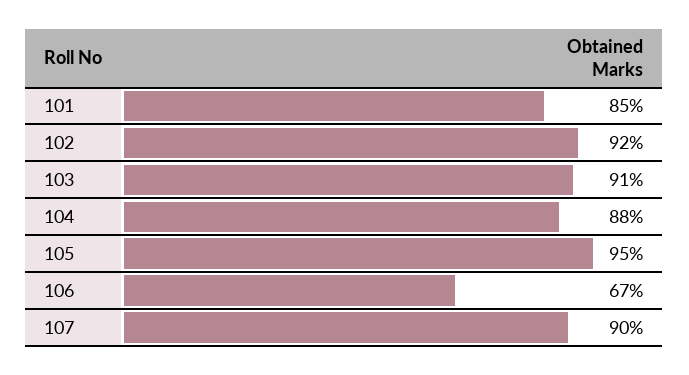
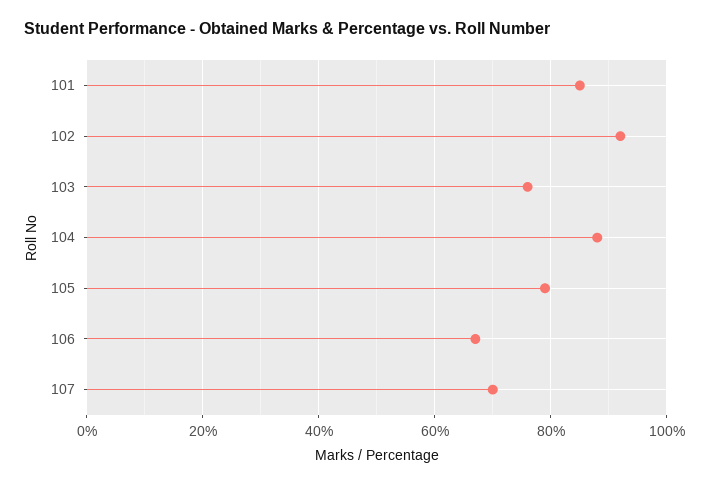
103: 91 -> 75
105: 95 -> 80
107: 90 -> 70

